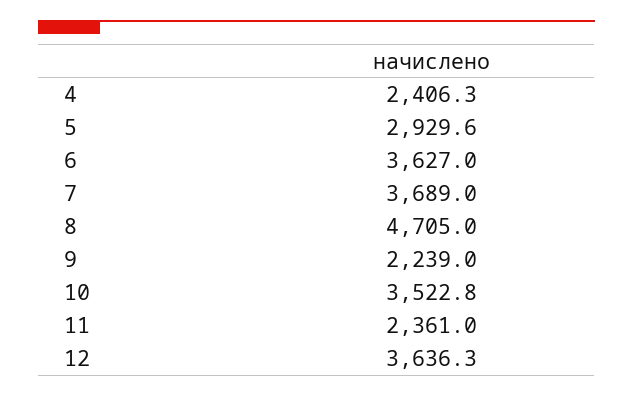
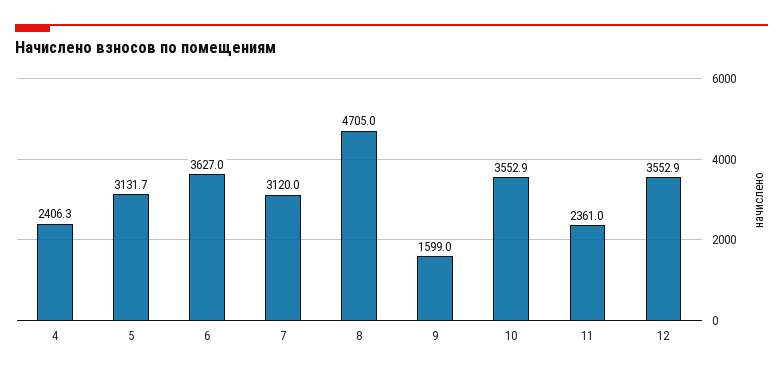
5: 2929.6 -> 3131.7
7: 3689 -> 3120
9: 2239 -> 1599
10: 3522.8 -> 3552.9
12: 3636.3 -> 3552.9

